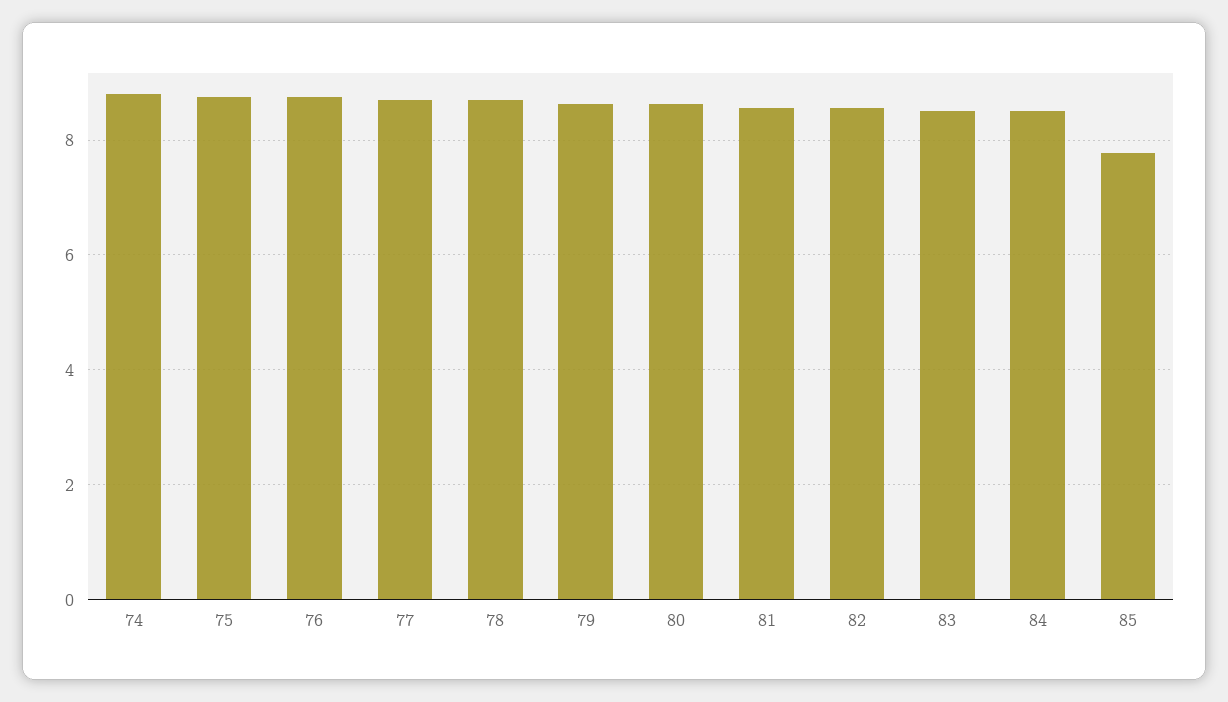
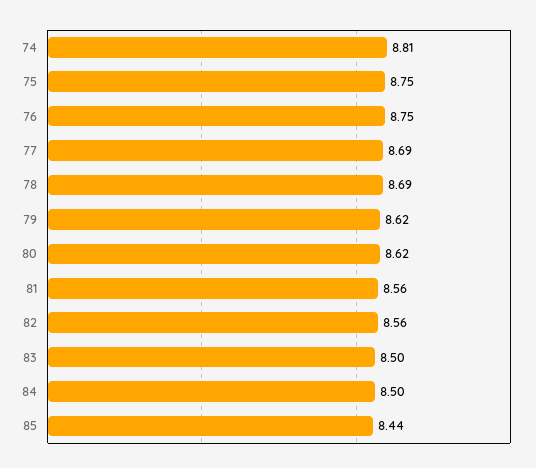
85: 7.8 -> 8.44

